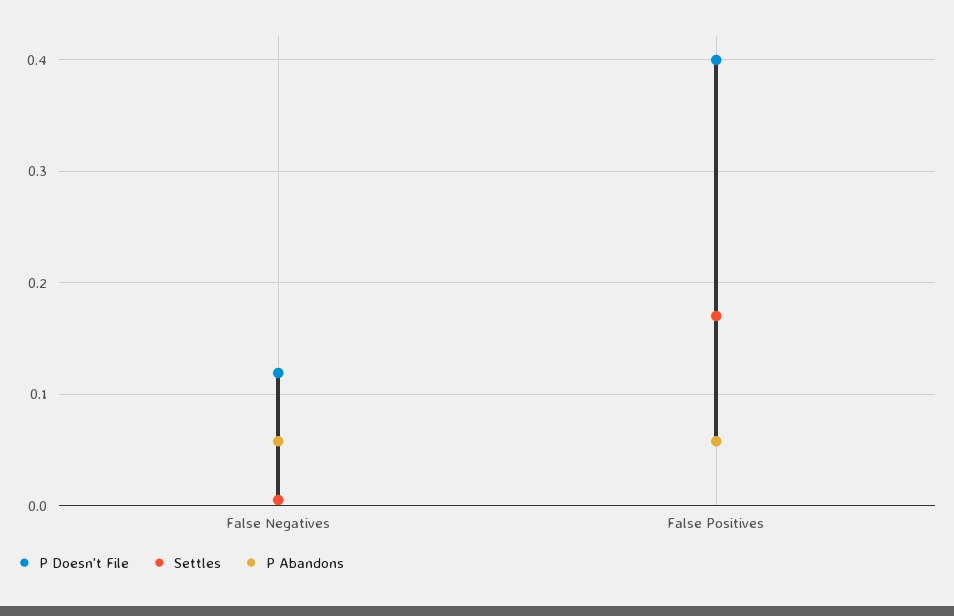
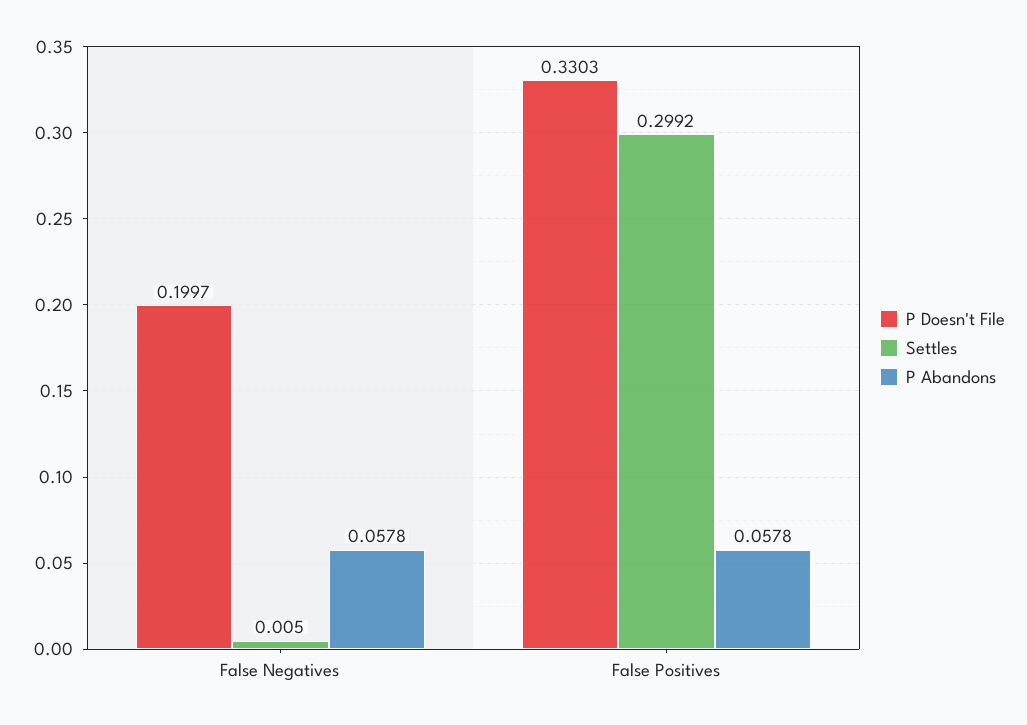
P Doesn't File, False Negatives: 0.12 -> 0.1997
P Doesn't File, False Positives: 0.4 -> 0.3303
Settles, False Positives: 0.17 -> 0.2992

